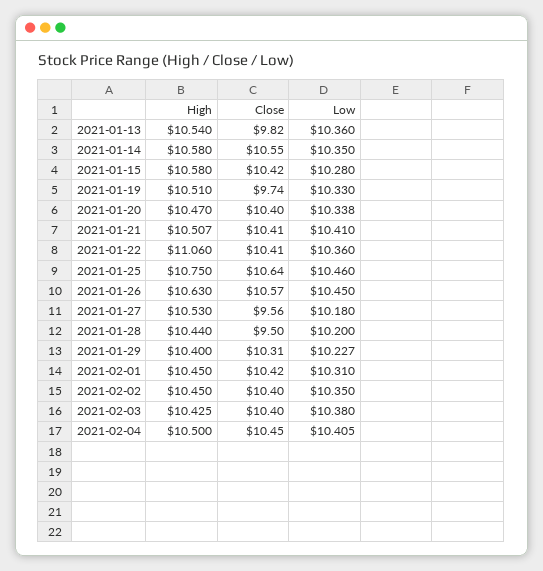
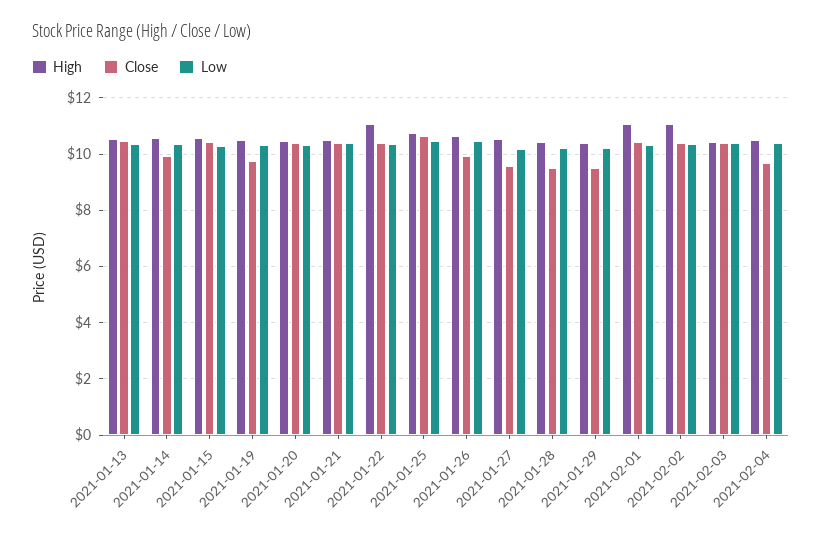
Close, 2021-01-13: 9.82 -> 10.5
Close, 2021-01-14: 10.55 -> 10
Close, 2021-01-26: 10.57 -> 10
Close, 2021-01-29: 10.31 -> 9.5
High, 2021-02-01: 10.45 -> 11
High, 2021-02-02: 10.45 -> 11
Close, 2021-02-04: 10.45 -> 9.75

